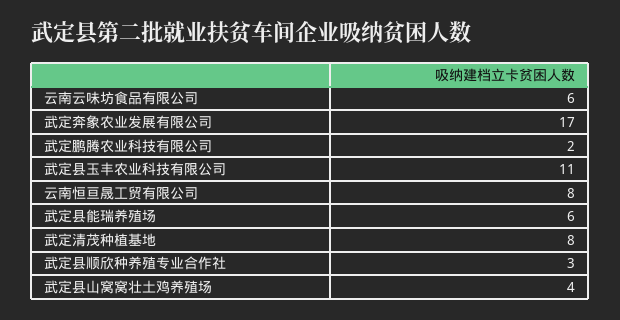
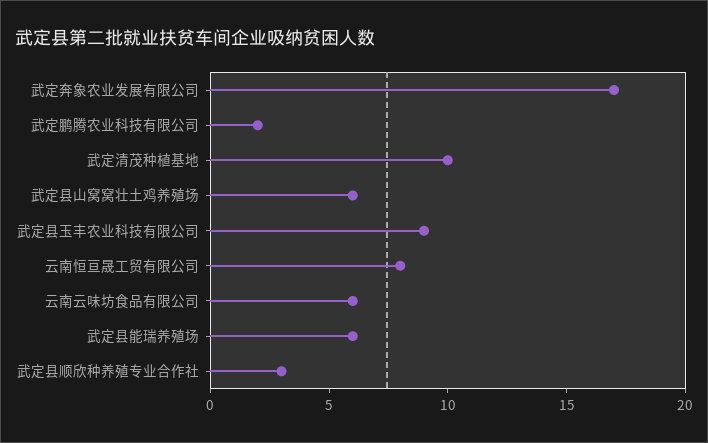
武定县玉丰农业科技有限公司: 11 -> 9
武定清茂种植基地: 8 -> 10
武定县山窝窝壮土鸡养殖场: 4 -> 6

